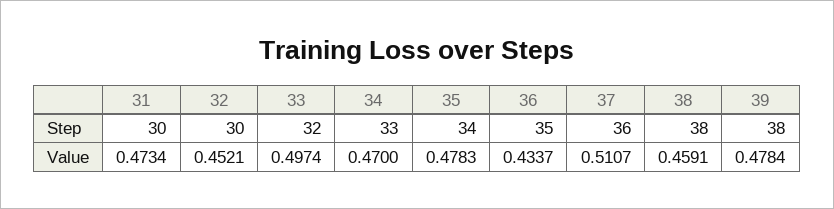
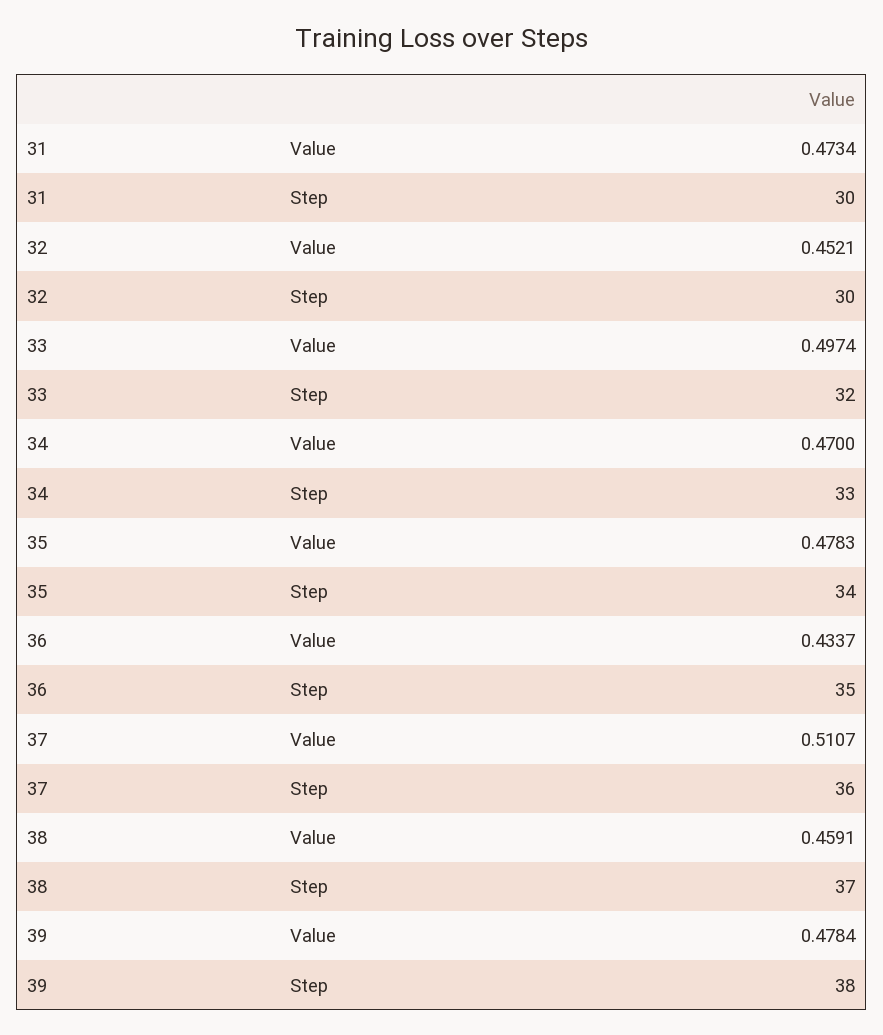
38, Step: 38 -> 37

